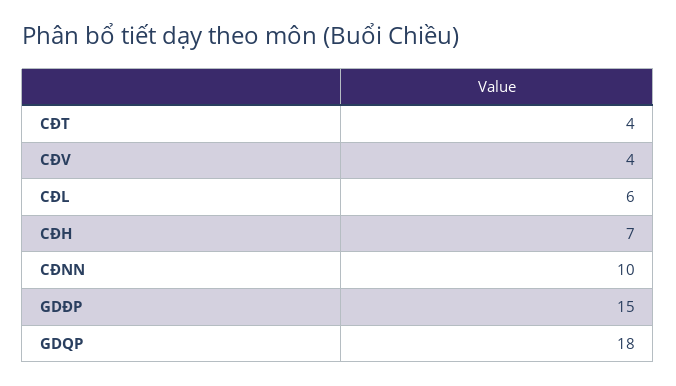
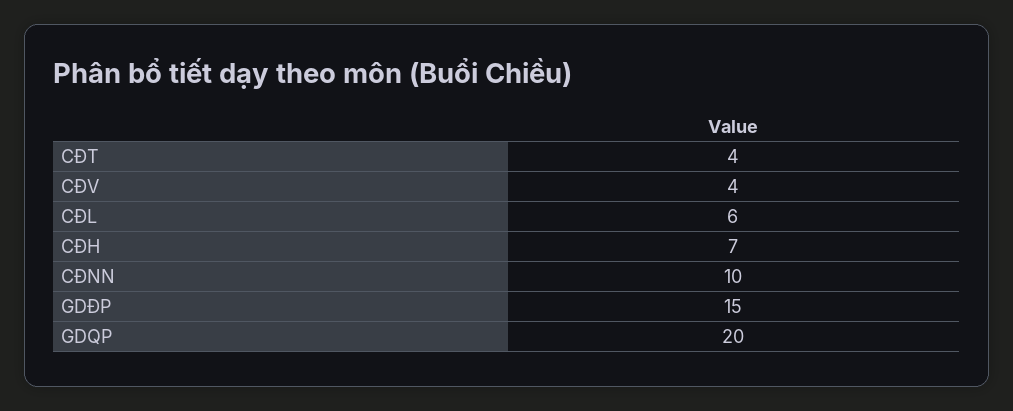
GDQP: 18 -> 20

